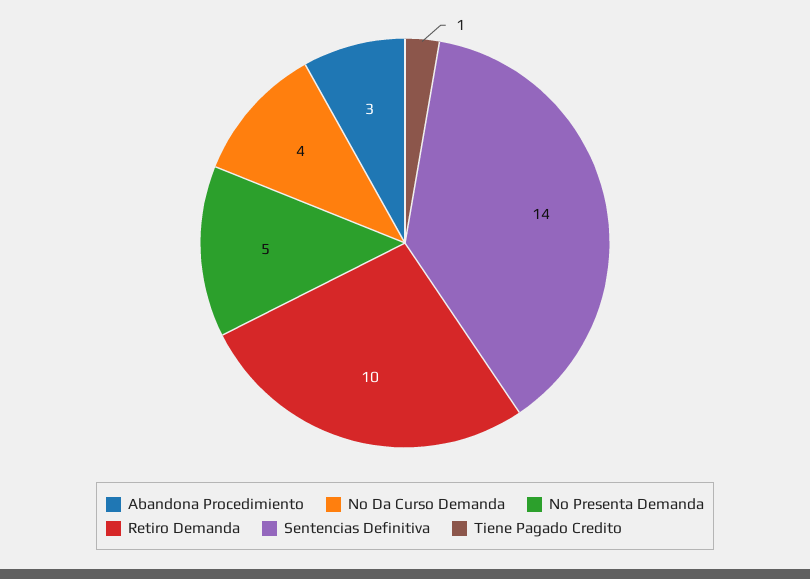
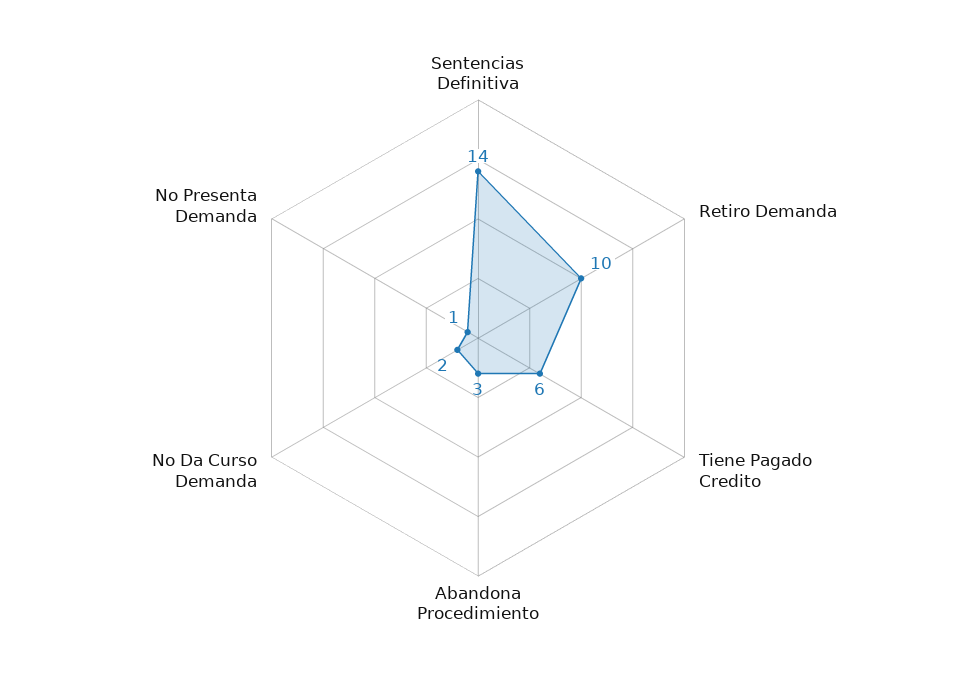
No Da Curso Demanda: 4 -> 2
No Presenta Demanda: 5 -> 1
Tiene Pagado Credito: 1 -> 6

